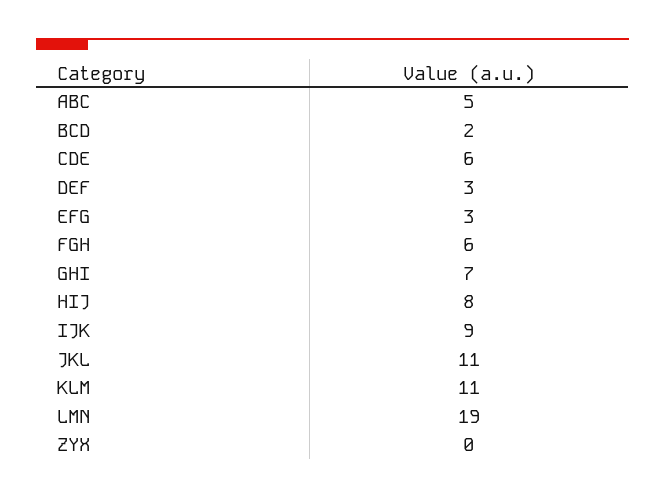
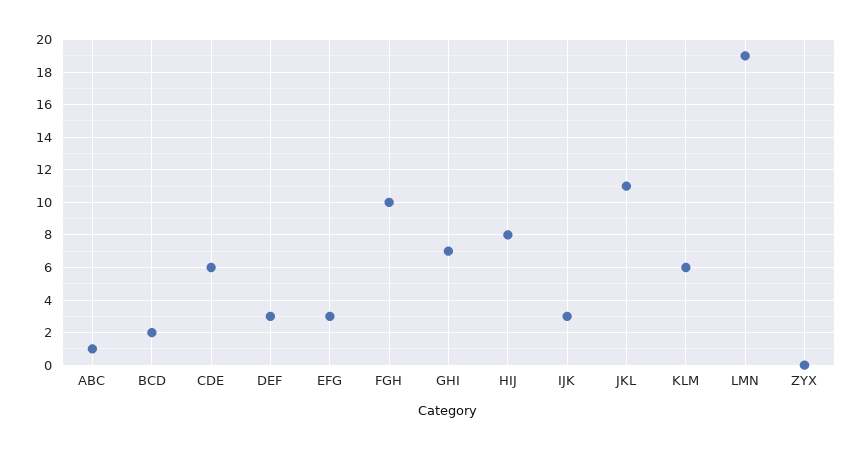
ABC: 5 -> 1
FGH: 6 -> 10
IJK: 9 -> 3
KLM: 11 -> 6

